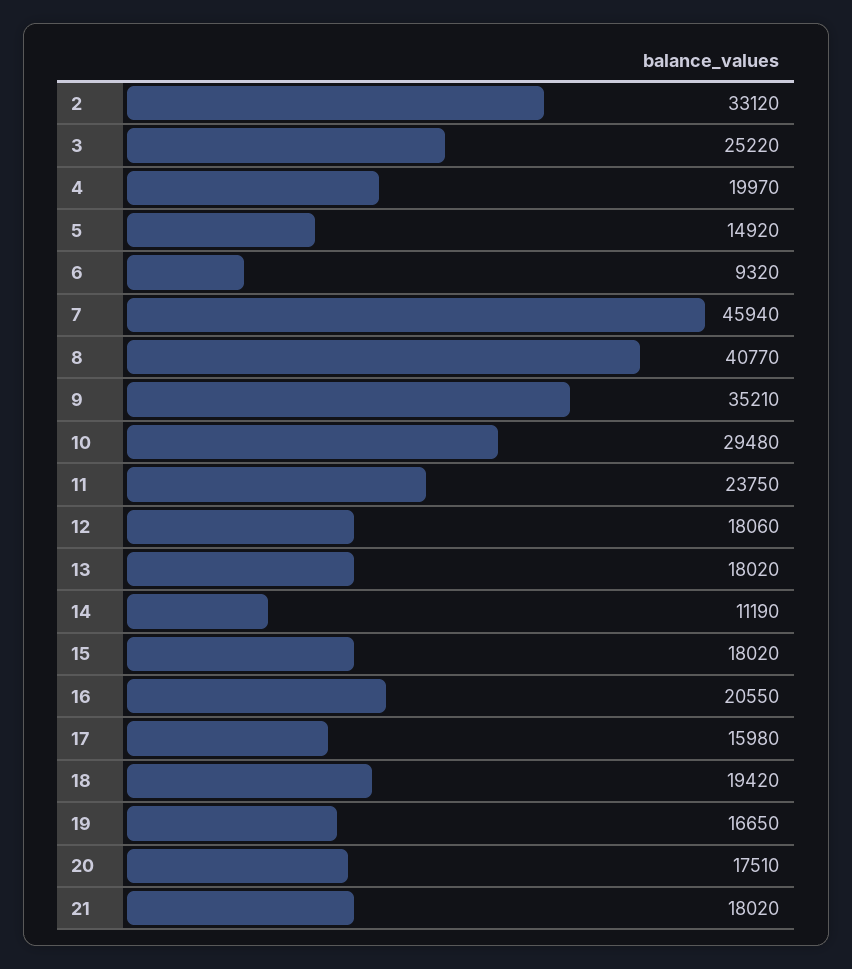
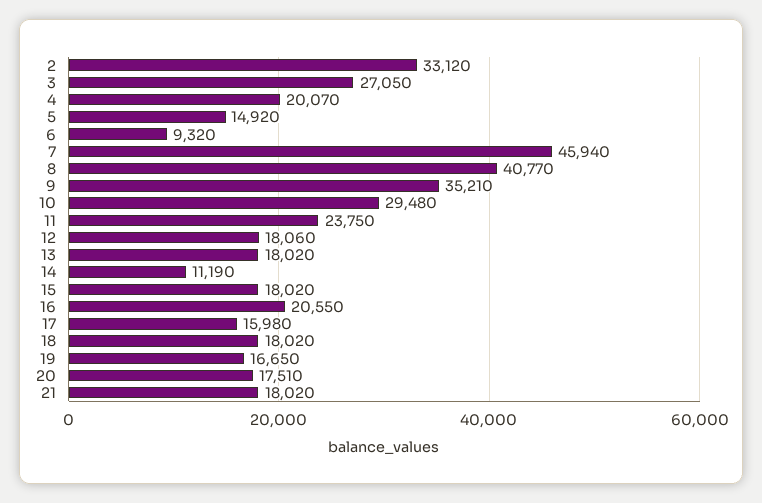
3: 25220 -> 27050
4: 19970 -> 20070
18: 19420 -> 18020

